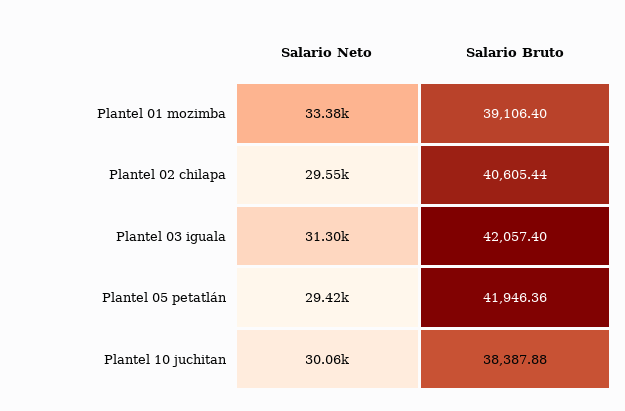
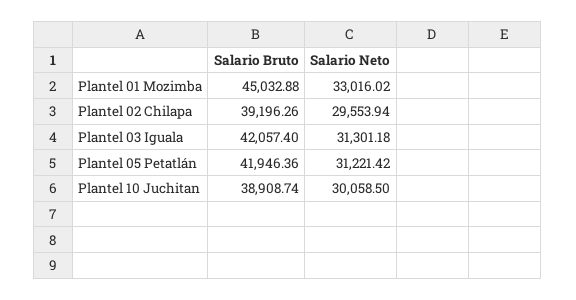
Salario Neto, Plantel 01 mozimba: 33380 -> 33016.02
Salario Bruto, Plantel 01 mozimba: 39106.4 -> 45032.88
Salario Bruto, Plantel 02 chilapa: 40605.44 -> 39196.26
Salario Neto, Plantel 05 petatlán: 29420 -> 31221.42
Salario Bruto, Plantel 10 juchitan: 38387.88 -> 38908.74

